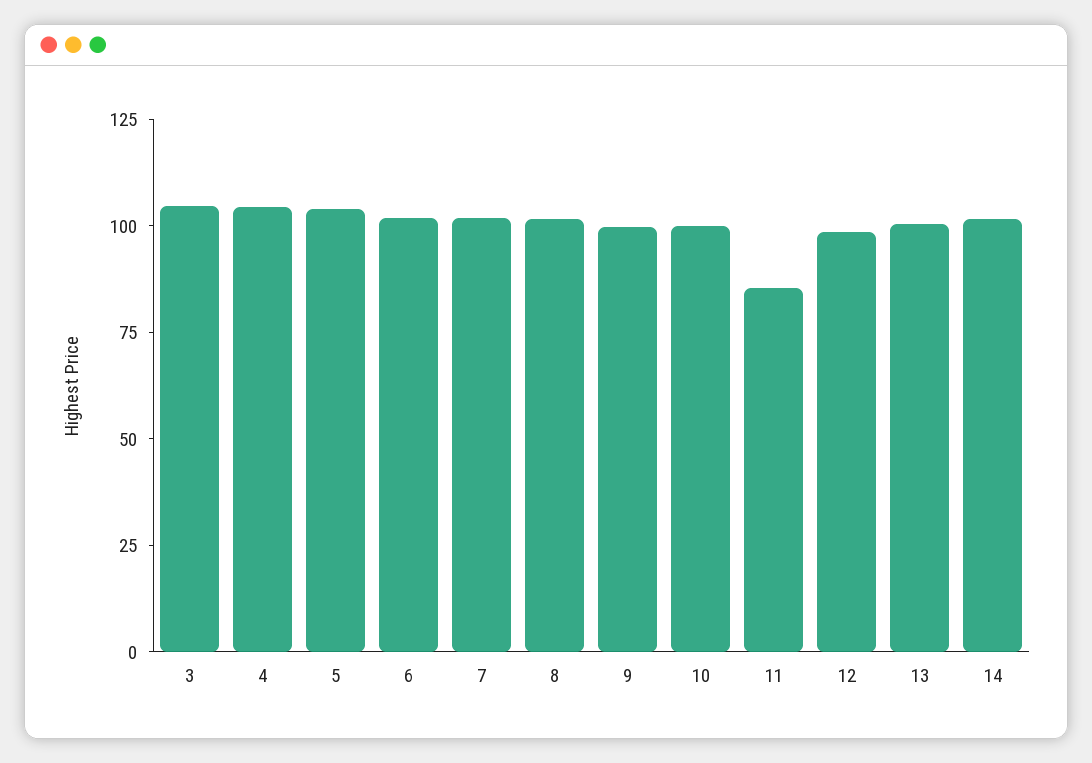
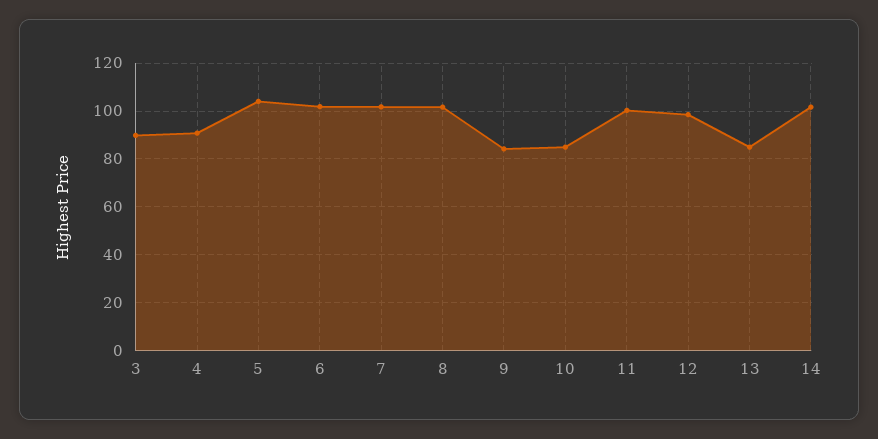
3: 105 -> 90
4: 105 -> 90
9: 100 -> 85
10: 100 -> 85
11: 85 -> 100
13: 100 -> 85

